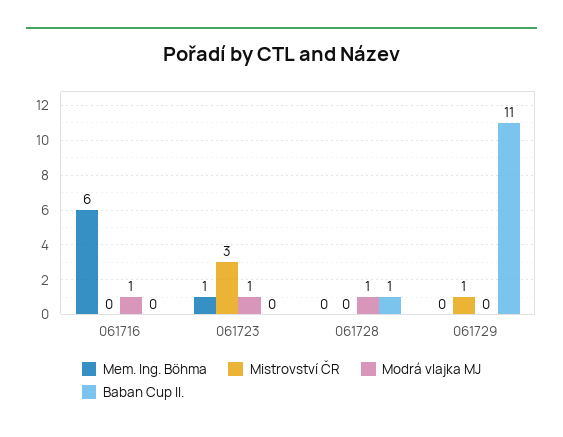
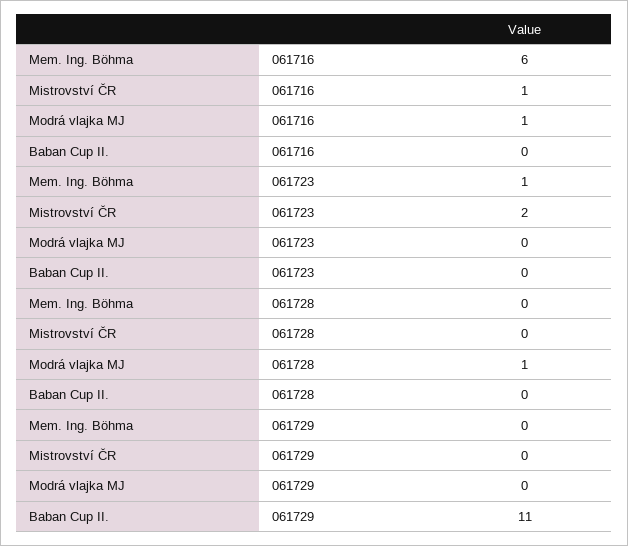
Mistrovství ČR, 061716: 0 -> 1
Mistrovství ČR, 061723: 3 -> 2
Modrá vlajka MJ, 061723: 1 -> 0
Baban Cup II., 061728: 1 -> 0
Mistrovství ČR, 061729: 1 -> 0

